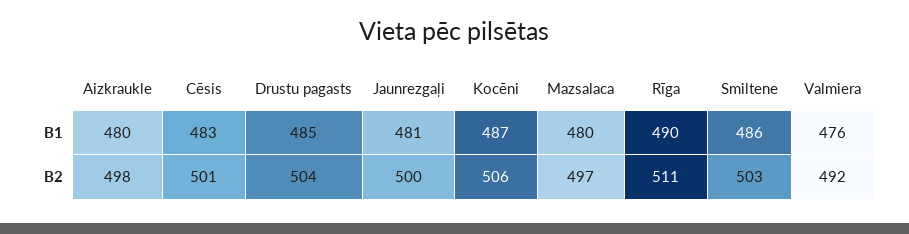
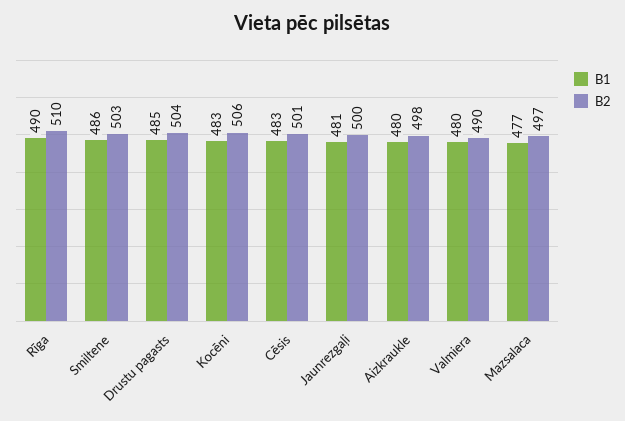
B1, Kocēni: 487 -> 483
B1, Mazsalaca: 480 -> 477
B1, Valmiera: 476 -> 480
B2, Rīga: 511 -> 510
B2, Valmiera: 492 -> 490

